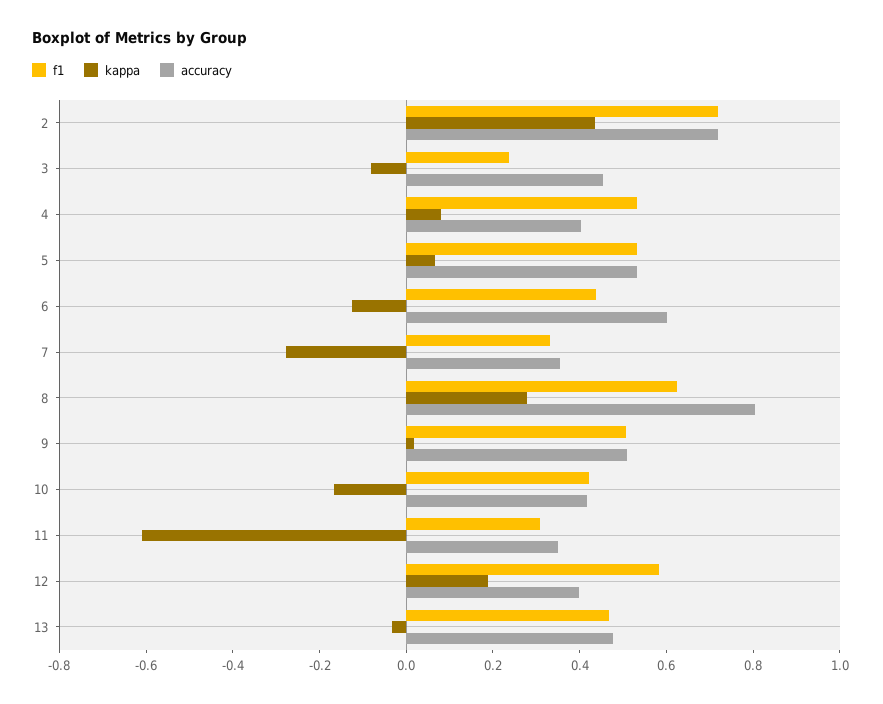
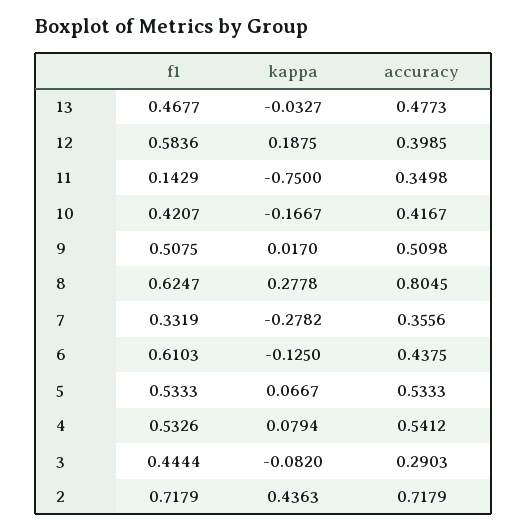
f1, 3: 0.25 -> 0.4444
accuracy, 3: 0.45 -> 0.2903
accuracy, 4: 0.4 -> 0.5412
f1, 6: 0.45 -> 0.6103
accuracy, 6: 0.6 -> 0.4375
f1, 11: 0.3 -> 0.1429
kappa, 11: -0.6 -> -0.75

